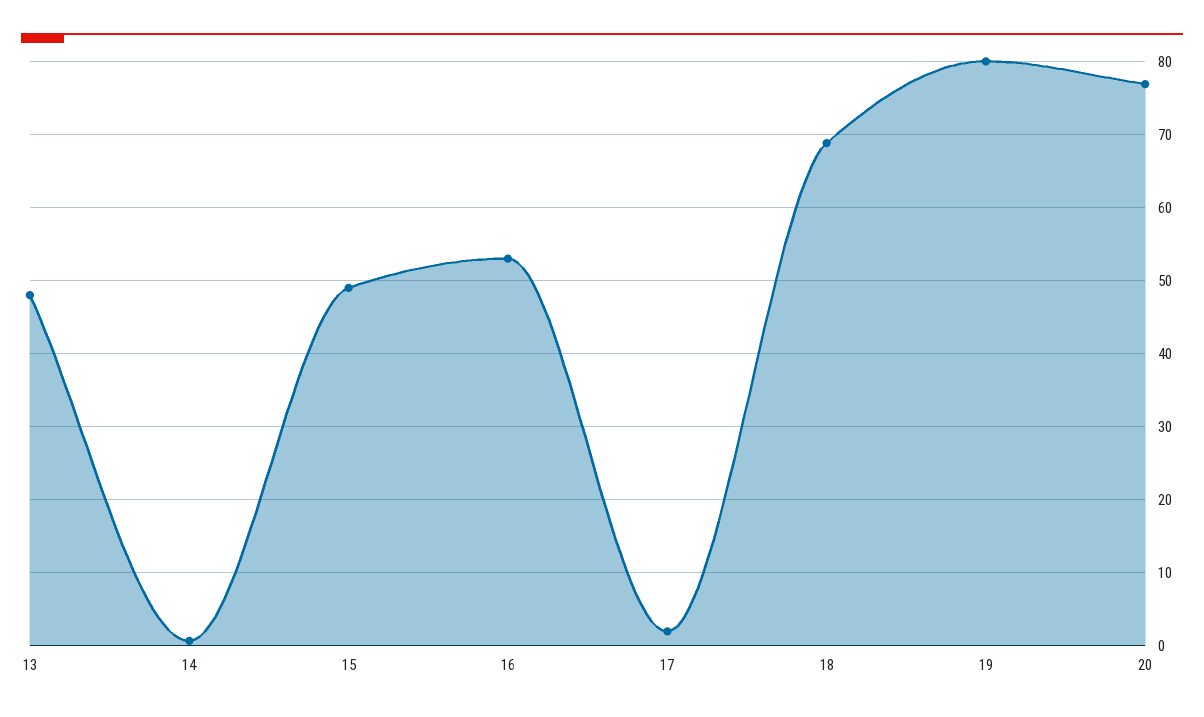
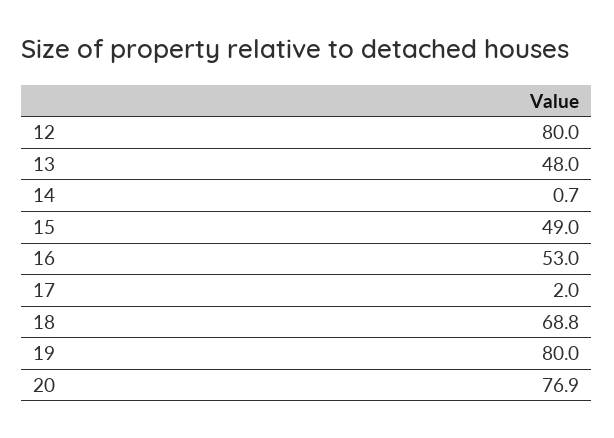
12: none -> 80

